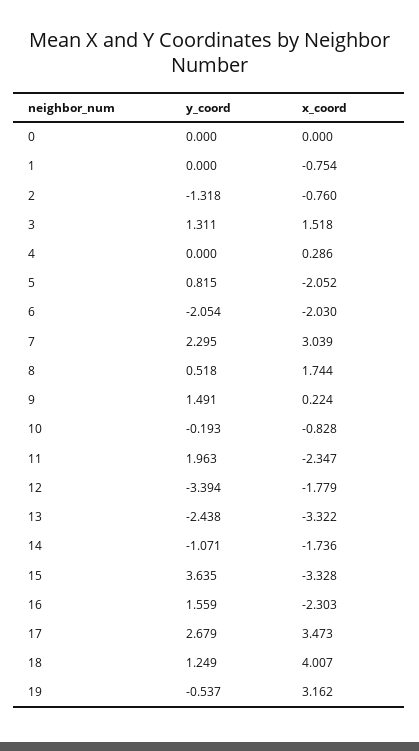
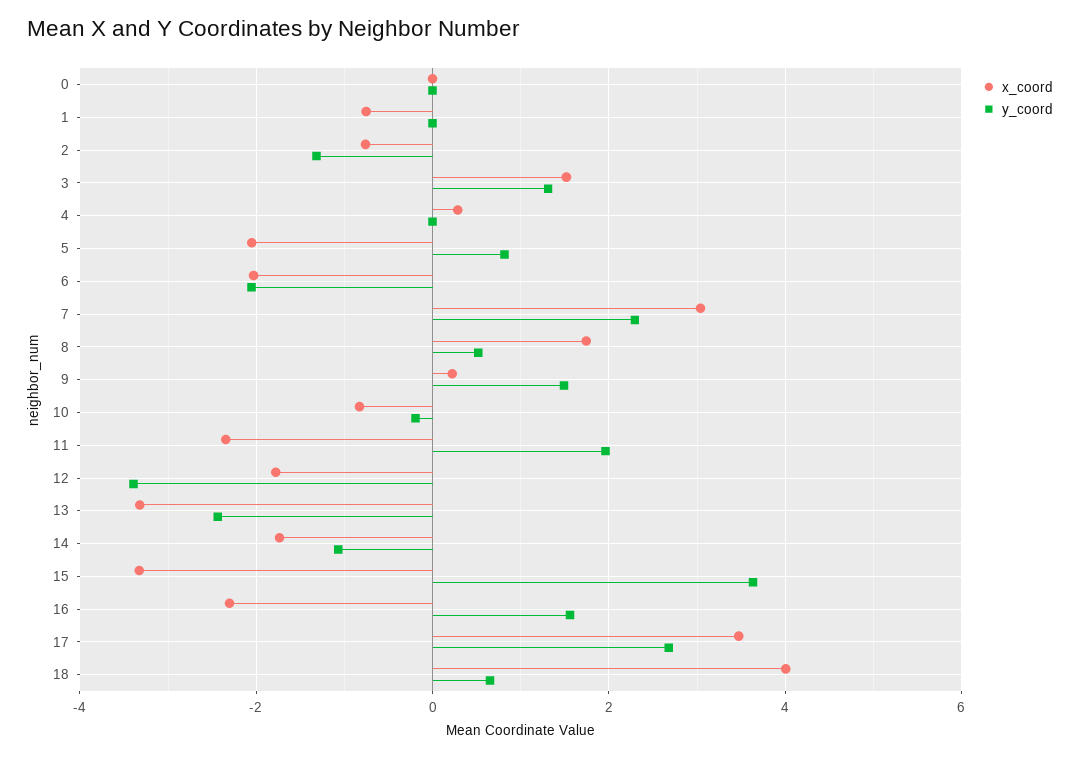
y_coord, 18: 1.249 -> 0.6
y_coord, 19: -0.537 -> none
x_coord, 19: 3.162 -> none

